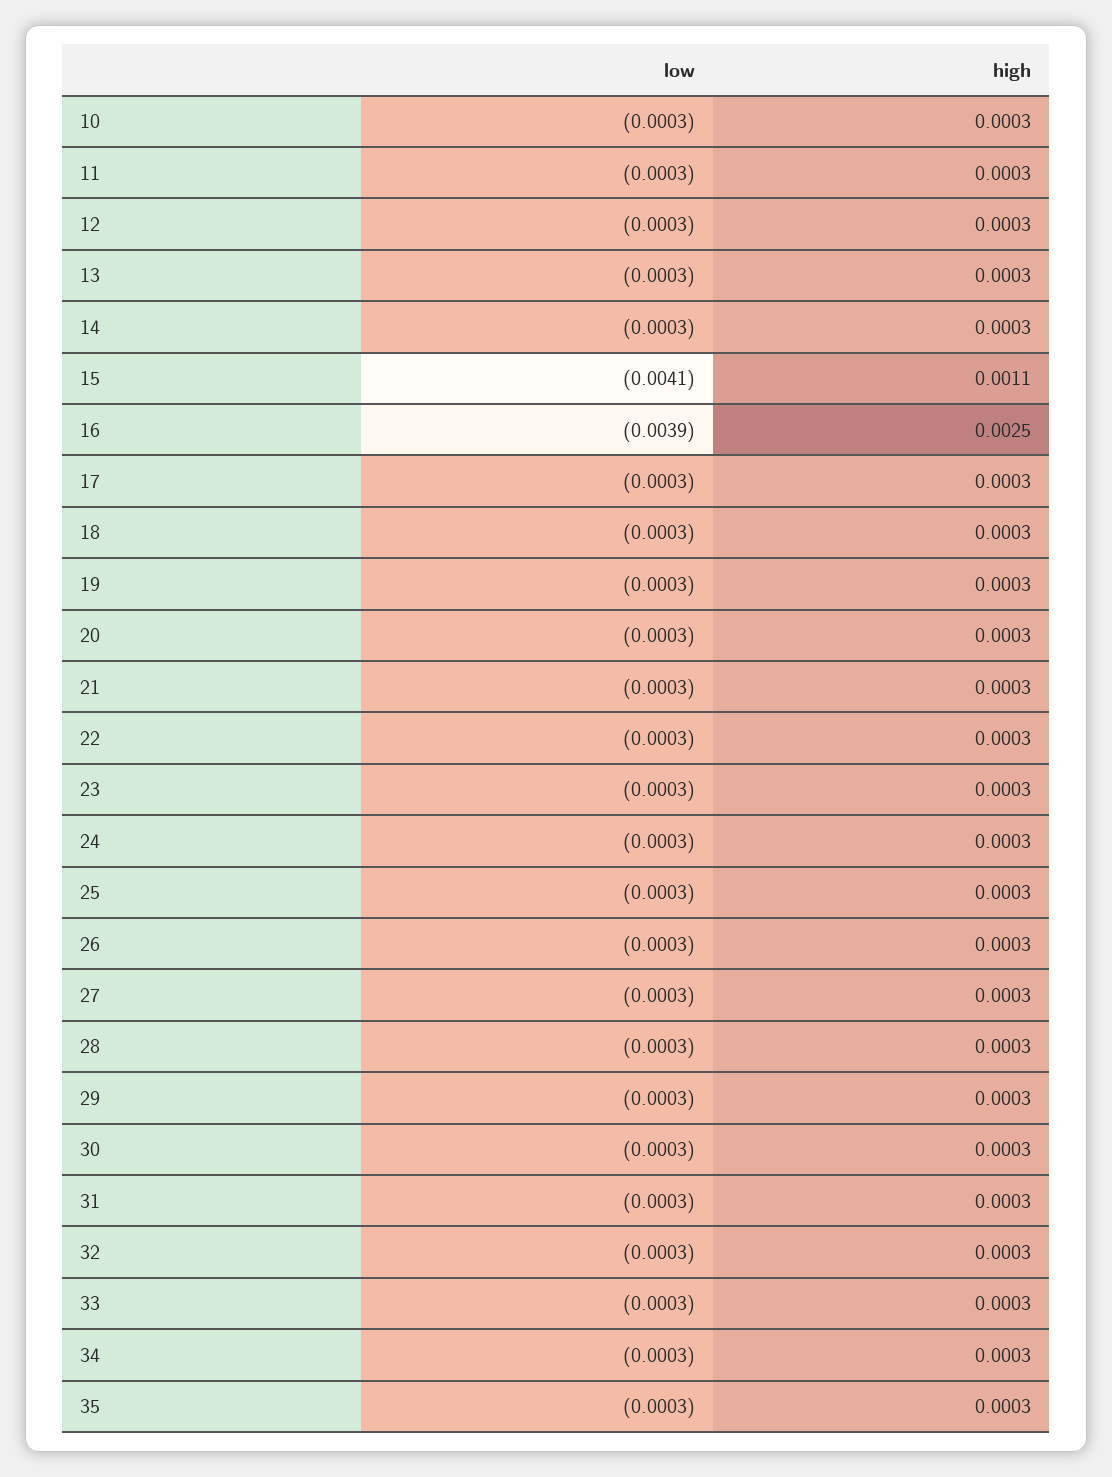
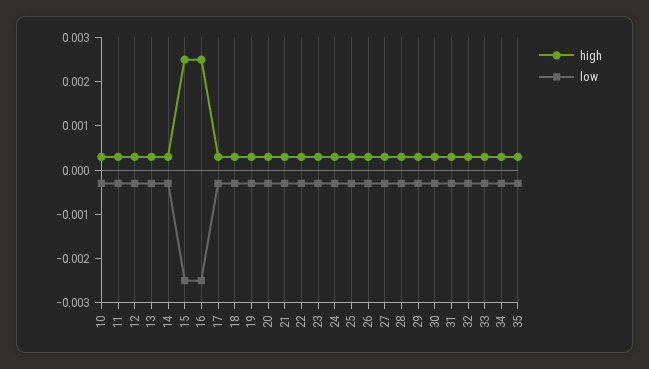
low, 15: -0.0041 -> -0.0025
high, 15: 0.0011 -> 0.0025
low, 16: -0.0039 -> -0.0025

